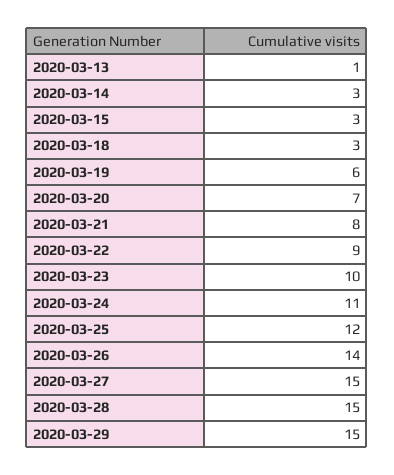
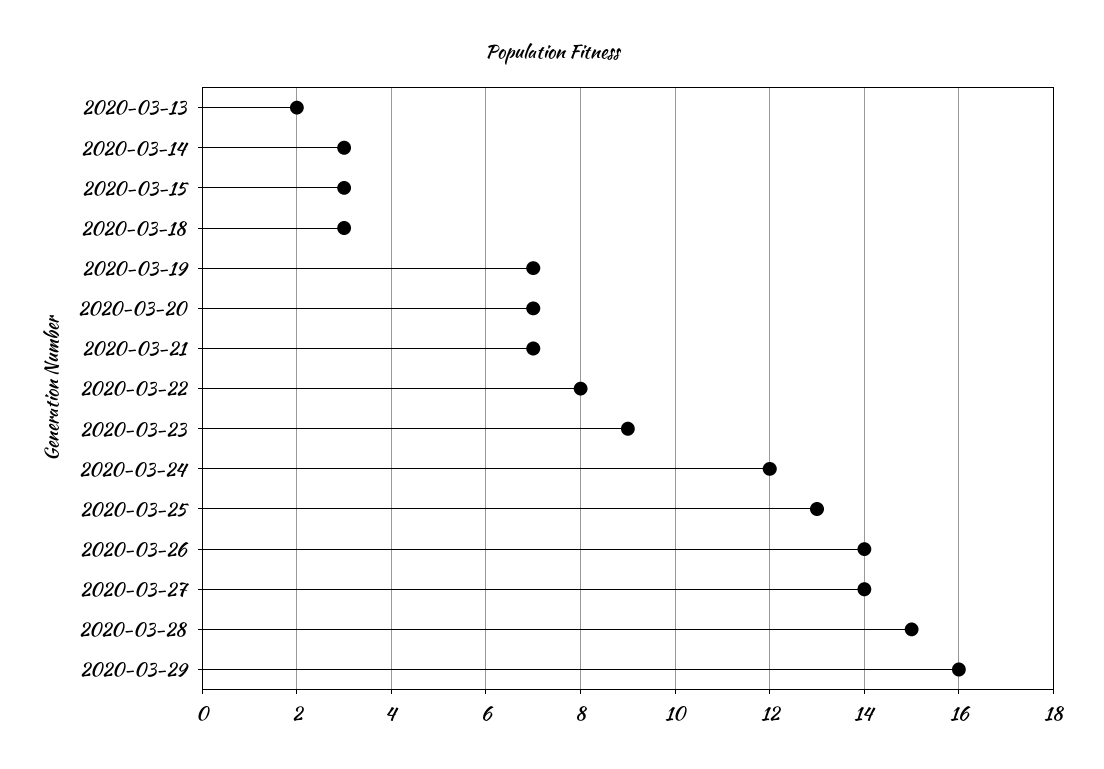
2020-03-13: 1 -> 2
2020-03-19: 6 -> 7
2020-03-21: 8 -> 7
2020-03-22: 9 -> 8
2020-03-23: 10 -> 9
2020-03-24: 11 -> 12
2020-03-25: 12 -> 13
2020-03-27: 15 -> 14
2020-03-29: 15 -> 16

